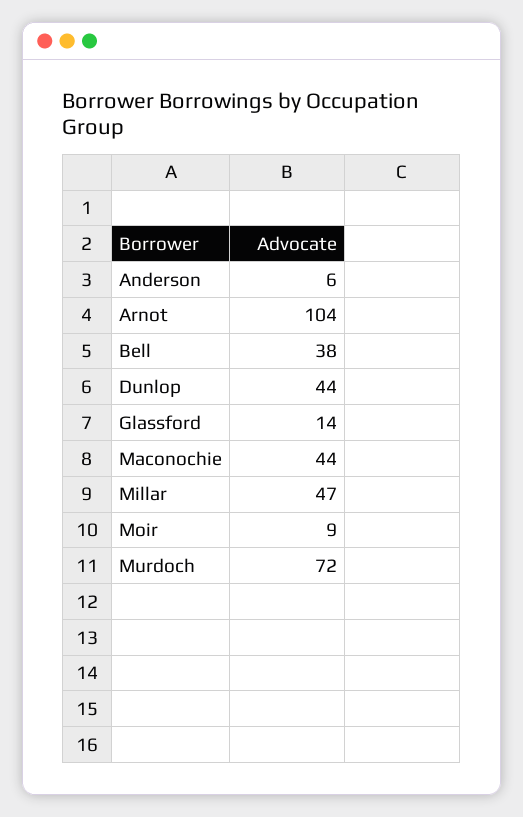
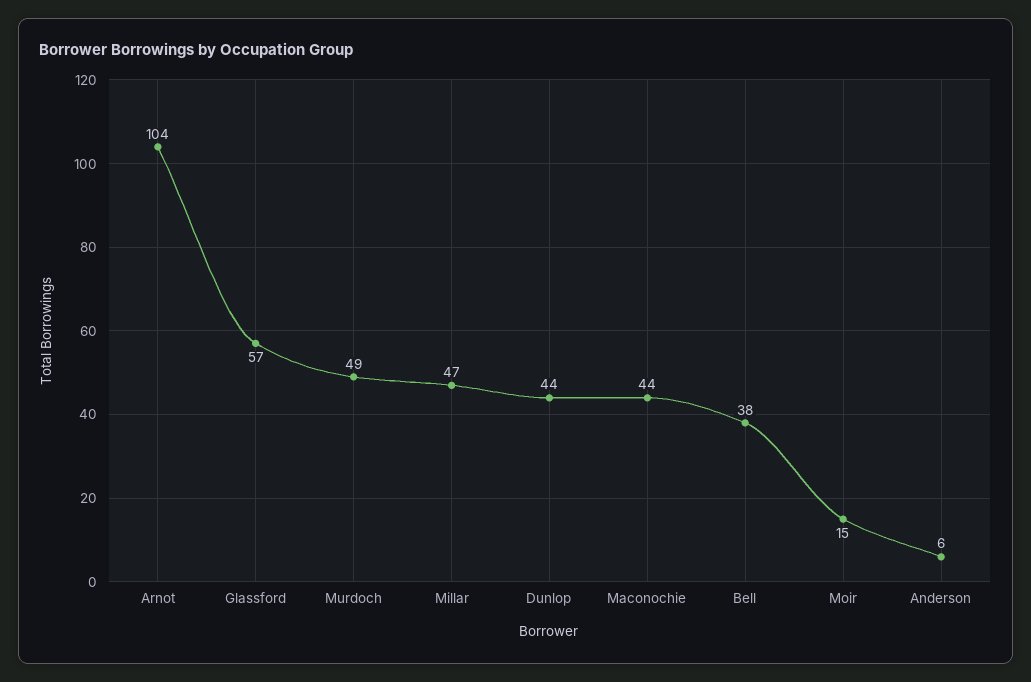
Glassford: 14 -> 57
Moir: 9 -> 15
Murdoch: 72 -> 49

